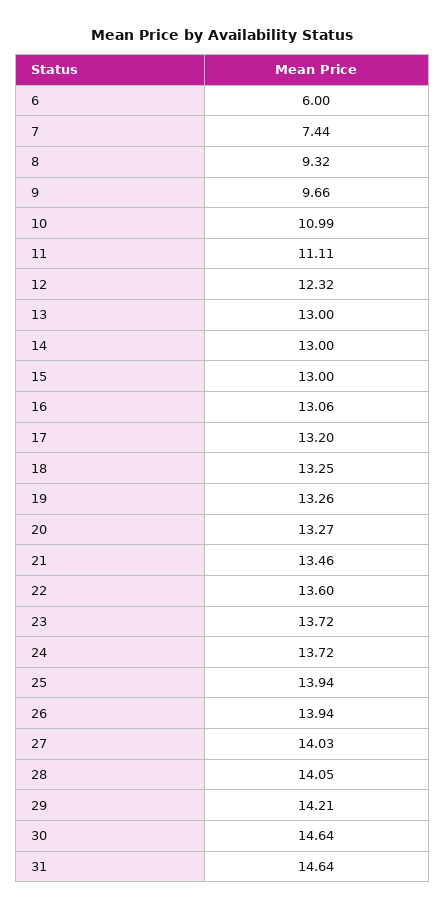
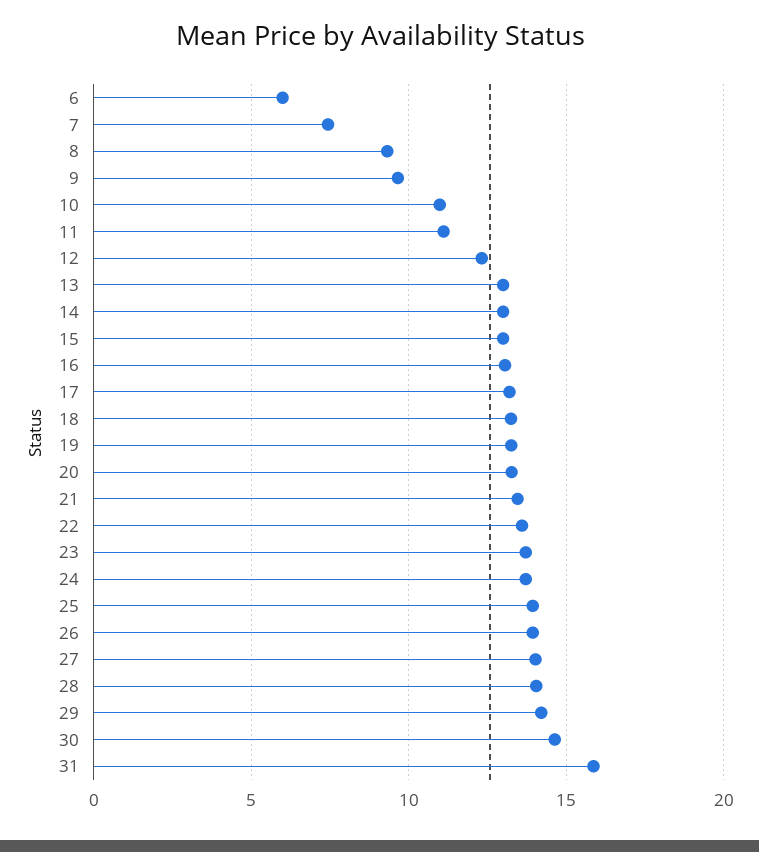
31: 14.64 -> 16

